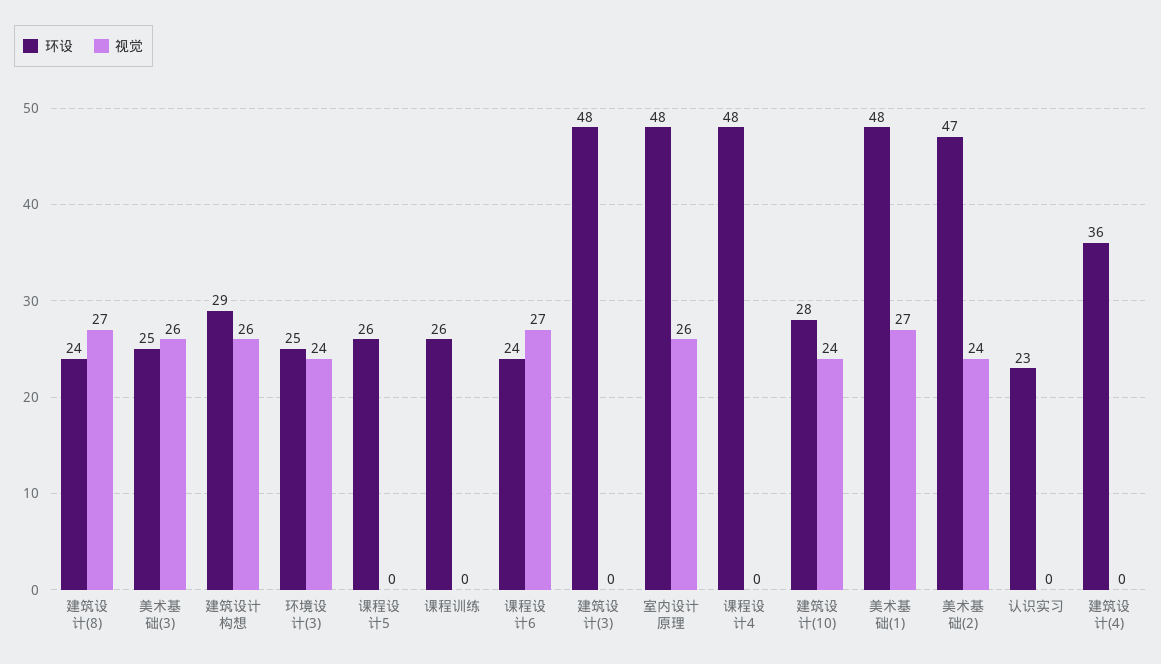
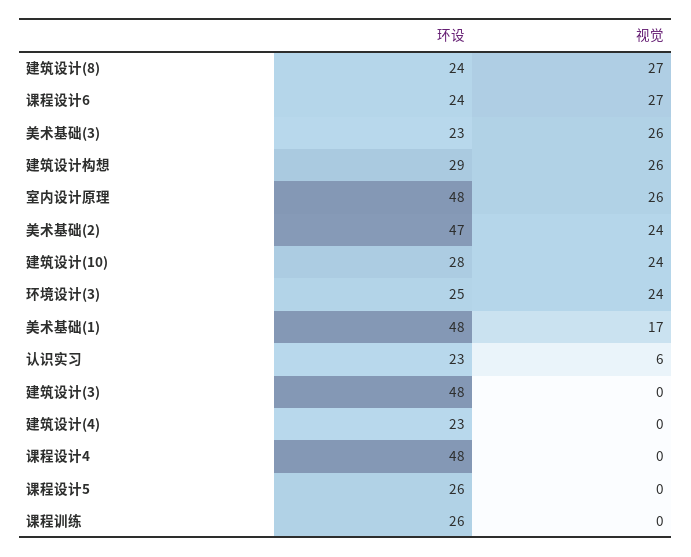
环设, 美术基础(3): 25 -> 23
视觉, 美术基础(1): 27 -> 17
视觉, 认识实习: 0 -> 6
环设, 建筑设计(4): 36 -> 23

